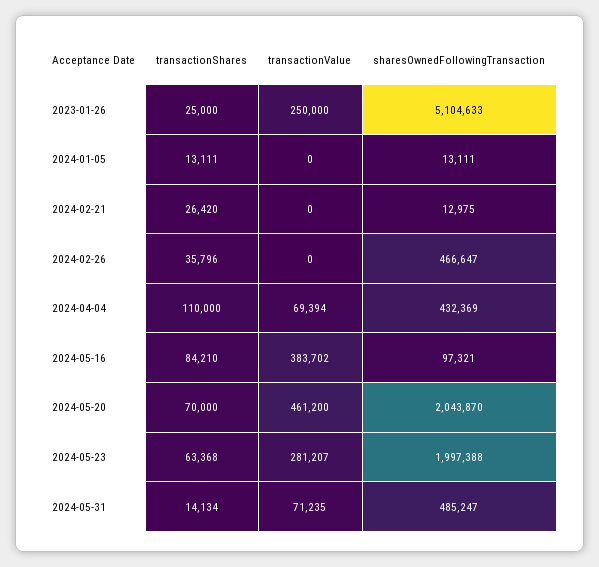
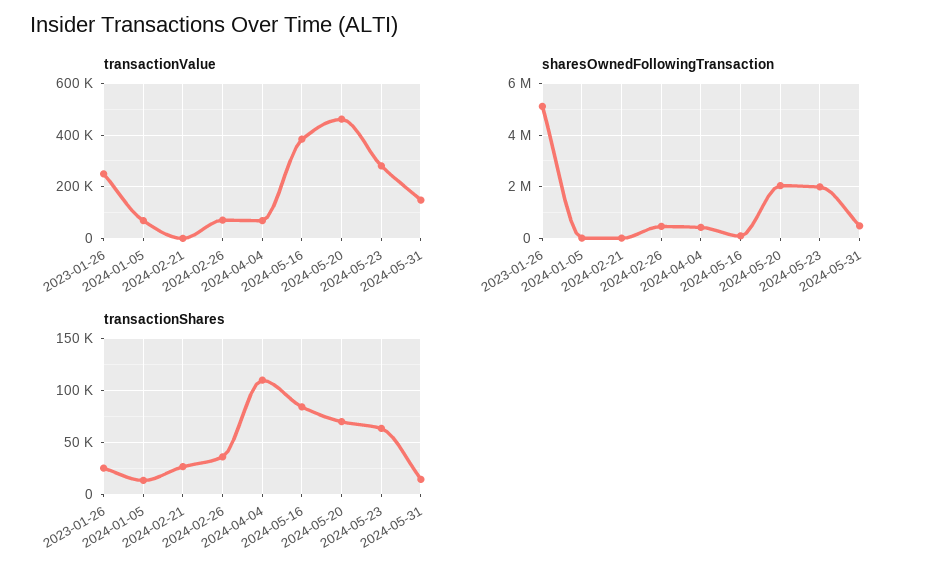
transactionValue, 2024-01-05: 0 -> 75000
transactionValue, 2024-02-26: 0 -> 75000
transactionValue, 2024-05-31: 71235 -> 150000

